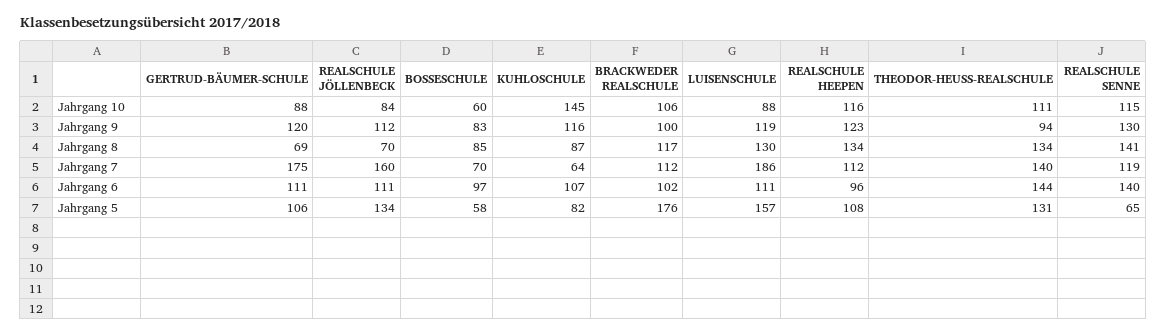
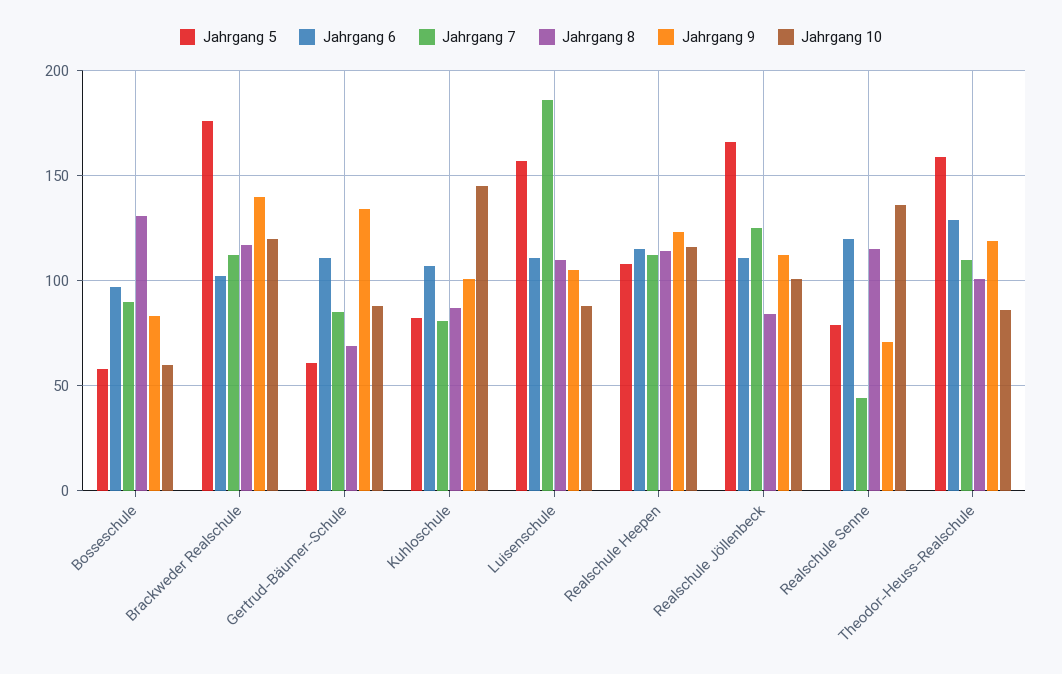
Jahrgang 10, REALSCHULE JÖLLENBECK: 84 -> 100
Jahrgang 10, BRACKWEDER REALSCHULE: 106 -> 120
Jahrgang 10, THEODOR-HEUSS-REALSCHULE: 111 -> 85
Jahrgang 10, REALSCHULE SENNE: 115 -> 135
Jahrgang 9, GERTRUD-BÄUMER-SCHULE: 120 -> 135
Jahrgang 9, KUHLOSCHULE: 116 -> 100
Jahrgang 9, BRACKWEDER REALSCHULE: 100 -> 140
Jahrgang 9, LUISENSCHULE: 119 -> 105
Jahrgang 9, THEODOR-HEUSS-REALSCHULE: 94 -> 120
Jahrgang 9, REALSCHULE SENNE: 130 -> 70
Jahrgang 8, REALSCHULE JÖLLENBECK: 70 -> 85
Jahrgang 8, BOSSESCHULE: 85 -> 130
Jahrgang 8, LUISENSCHULE: 130 -> 110
Jahrgang 8, REALSCHULE HEEPEN: 134 -> 115
Jahrgang 8, THEODOR-HEUSS-REALSCHULE: 134 -> 100
Jahrgang 8, REALSCHULE SENNE: 141 -> 115
Jahrgang 7, GERTRUD-BÄUMER-SCHULE: 175 -> 85
Jahrgang 7, REALSCHULE JÖLLENBECK: 160 -> 125
Jahrgang 7, BOSSESCHULE: 70 -> 90
Jahrgang 7, KUHLOSCHULE: 64 -> 80
Jahrgang 7, THEODOR-HEUSS-REALSCHULE: 140 -> 110
Jahrgang 7, REALSCHULE SENNE: 119 -> 45
Jahrgang 6, REALSCHULE HEEPEN: 96 -> 115
Jahrgang 6, THEODOR-HEUSS-REALSCHULE: 144 -> 130
Jahrgang 6, REALSCHULE SENNE: 140 -> 120
Jahrgang 5, GERTRUD-BÄUMER-SCHULE: 106 -> 60
Jahrgang 5, REALSCHULE JÖLLENBECK: 134 -> 165
Jahrgang 5, THEODOR-HEUSS-REALSCHULE: 131 -> 160
Jahrgang 5, REALSCHULE SENNE: 65 -> 80

